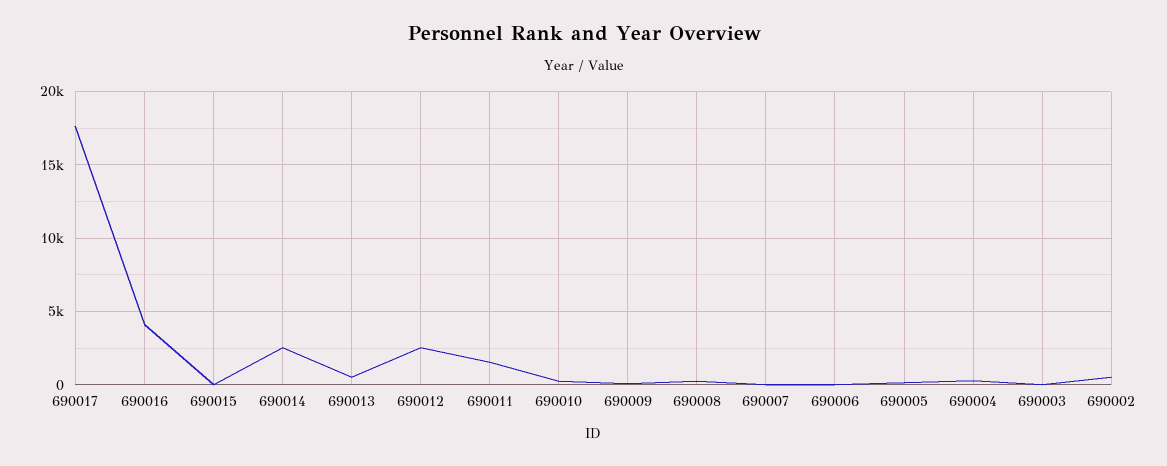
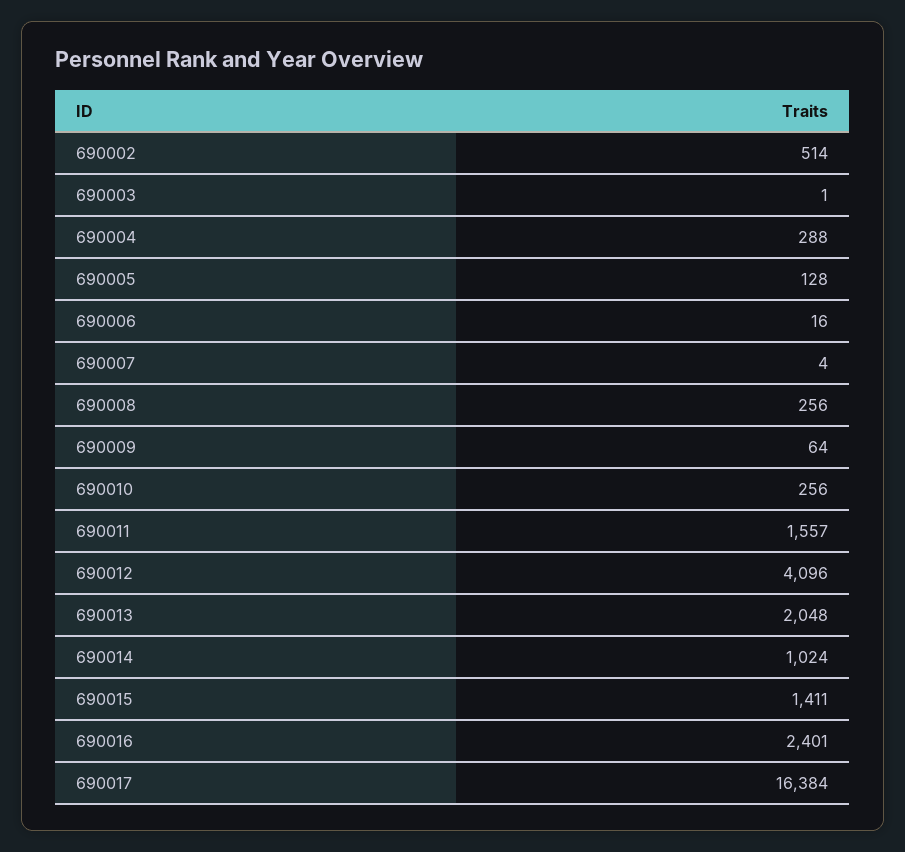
690017: 17500 -> 16384
690016: 4000 -> 2401
690015: 0 -> 1411
690014: 2500 -> 1024
690013: 500 -> 2048
690012: 2500 -> 4096

